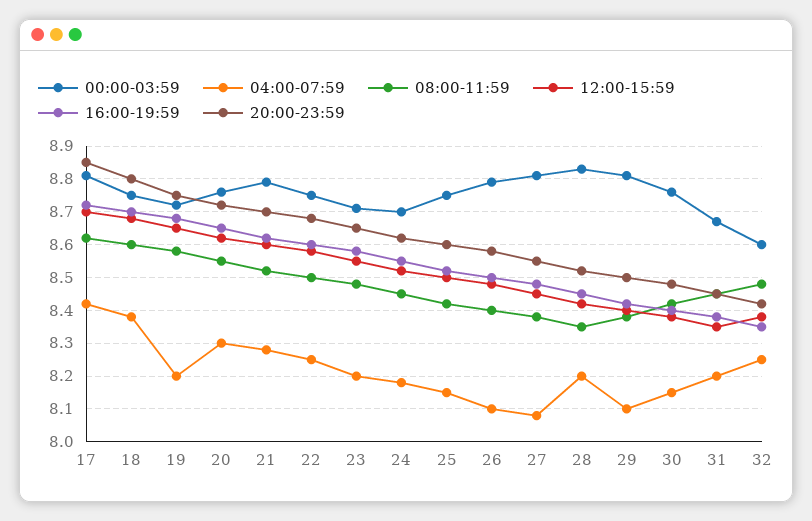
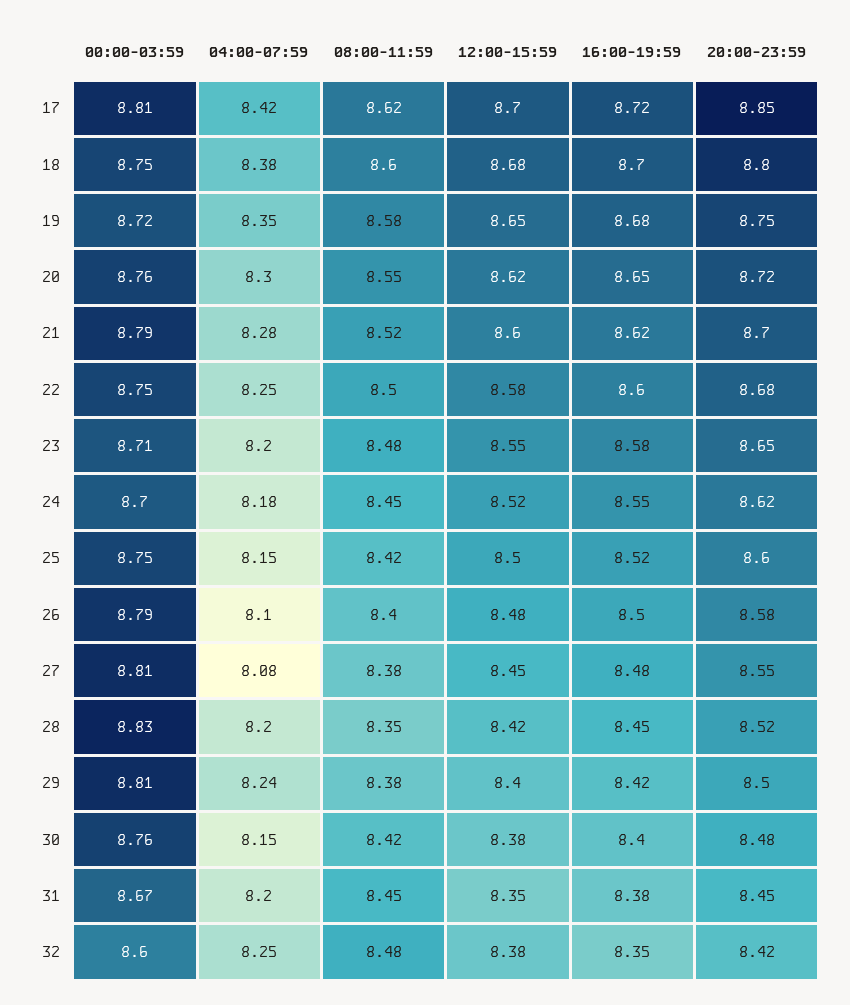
04:00-07:59, 19: 8.2 -> 8.35
04:00-07:59, 29: 8.1 -> 8.24

